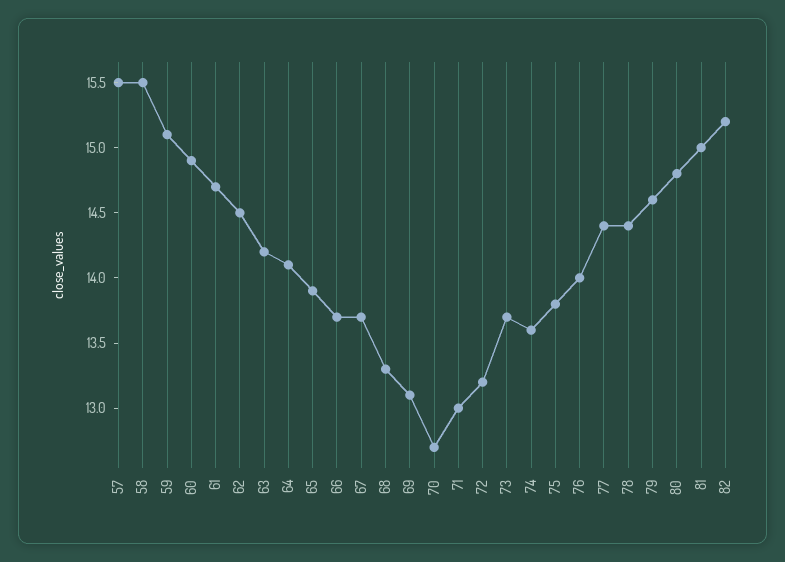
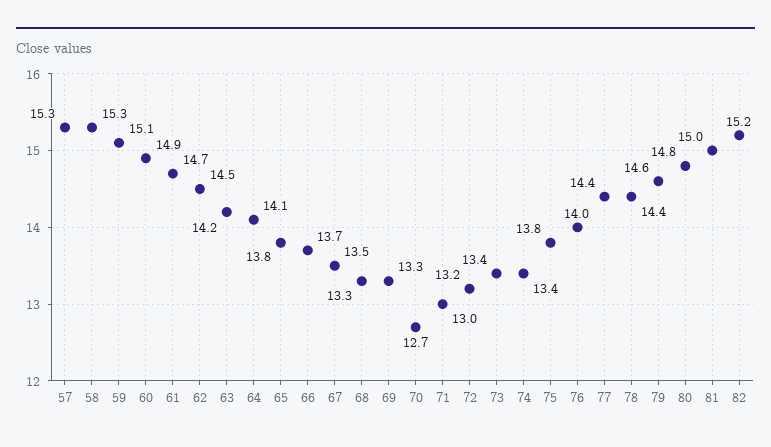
57: 15.5 -> 15.3
58: 15.5 -> 15.3
65: 13.9 -> 13.8
67: 13.7 -> 13.5
69: 13.1 -> 13.3
73: 13.7 -> 13.4
74: 13.6 -> 13.4

